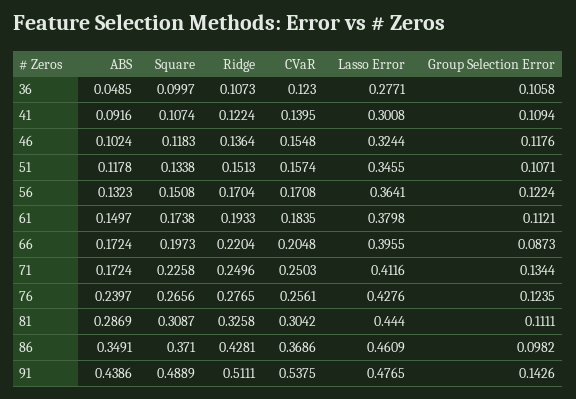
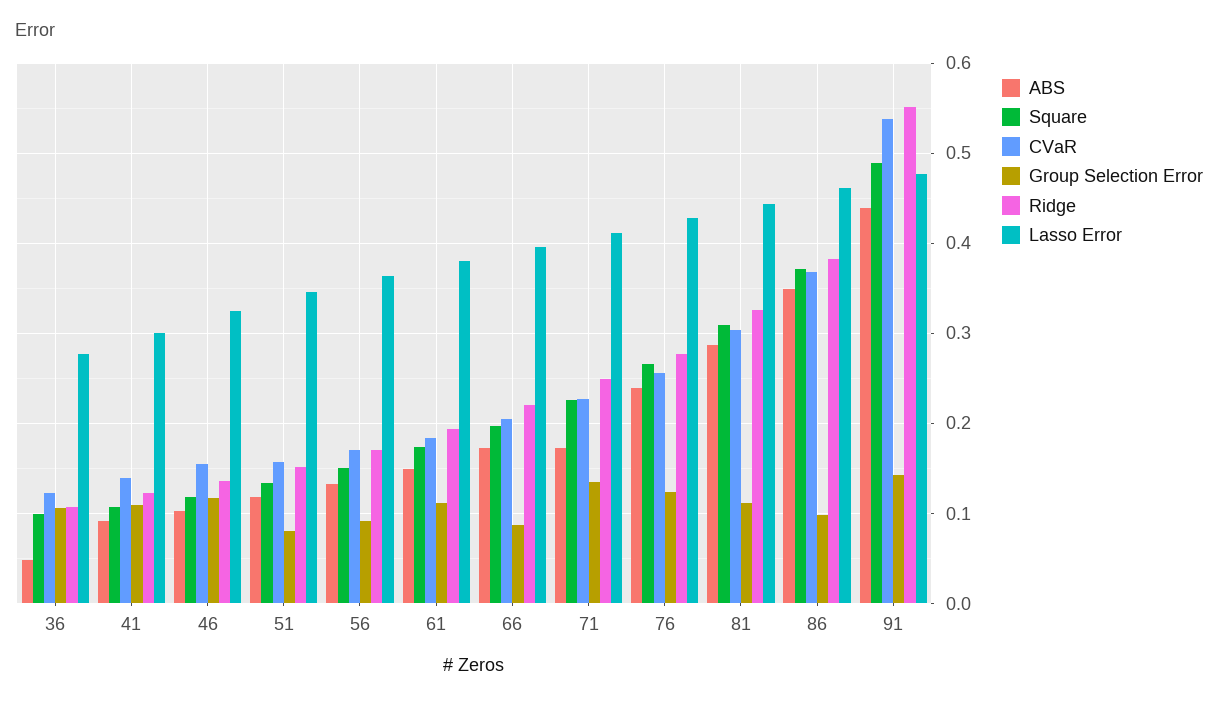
Group Selection Error, 51: 0.1071 -> 0.08
Group Selection Error, 56: 0.1224 -> 0.09
CVaR, 71: 0.2503 -> 0.23
Ridge, 86: 0.4281 -> 0.38
Ridge, 91: 0.5111 -> 0.55

